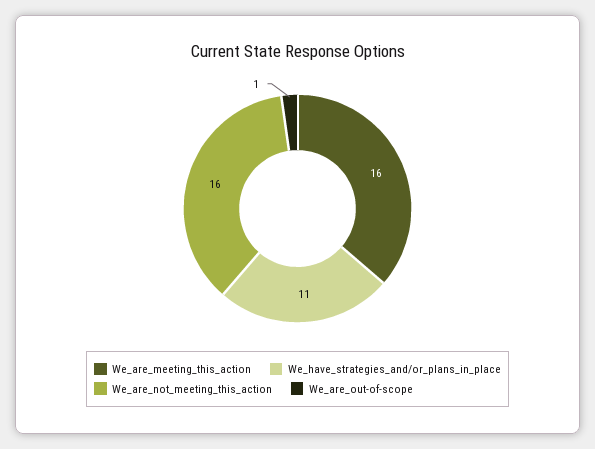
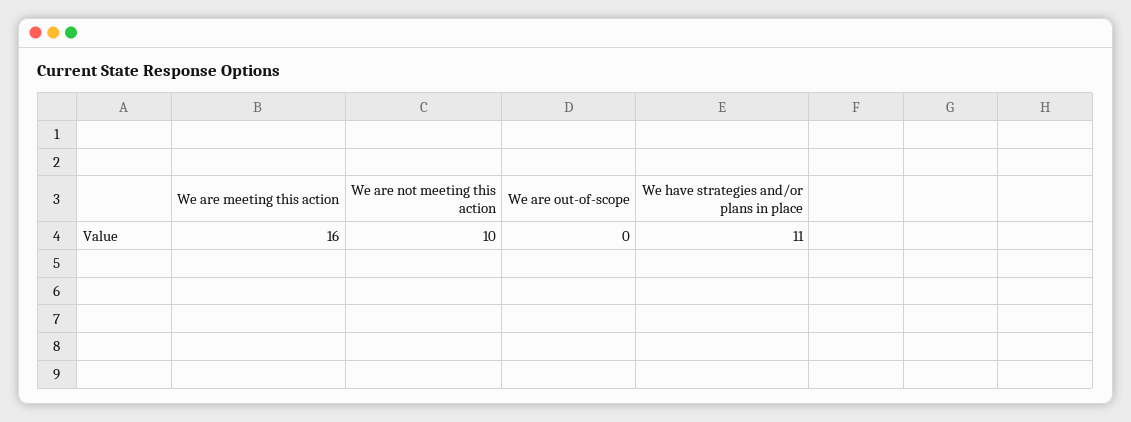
We_are_not_meeting_this_action: 16 -> 10
We_are_out-of-scope: 1 -> 0

